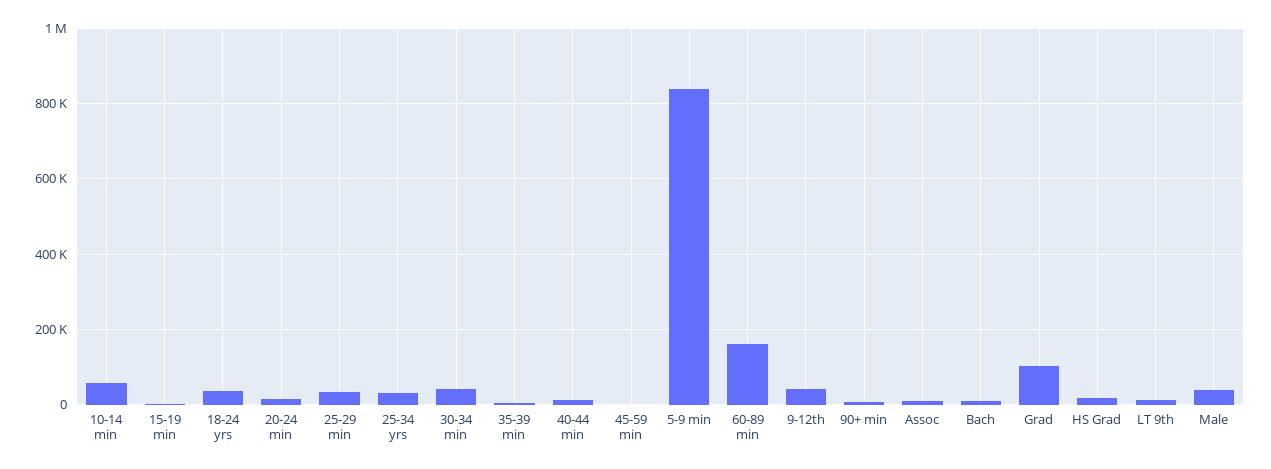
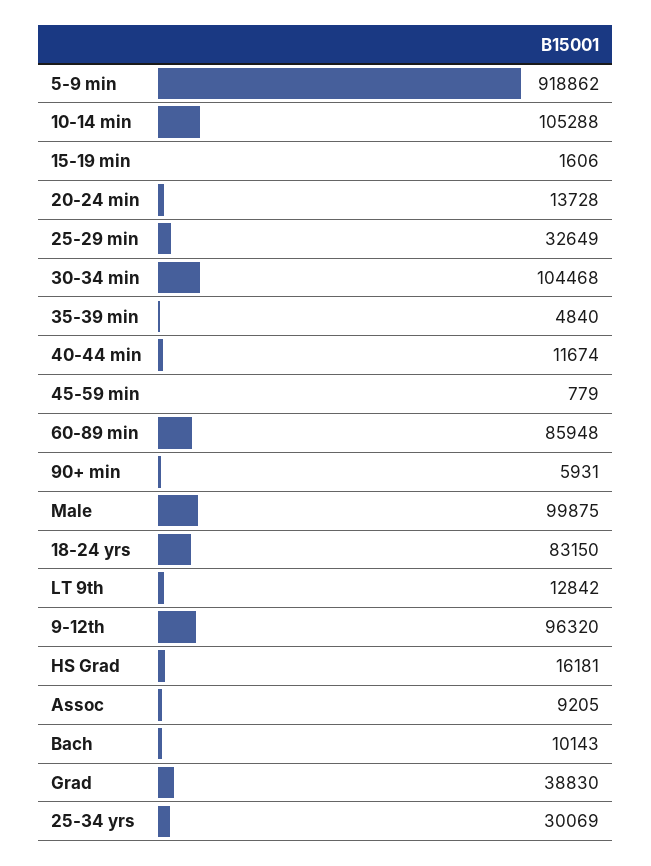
10-14 min: 60000 -> 105288
18-24 yrs: 40000 -> 83150
30-34 min: 40000 -> 104468
5-9 min: 840000 -> 918862
60-89 min: 160000 -> 85948
9-12th: 40000 -> 96320
Grad: 100000 -> 38830
Male: 40000 -> 99875

